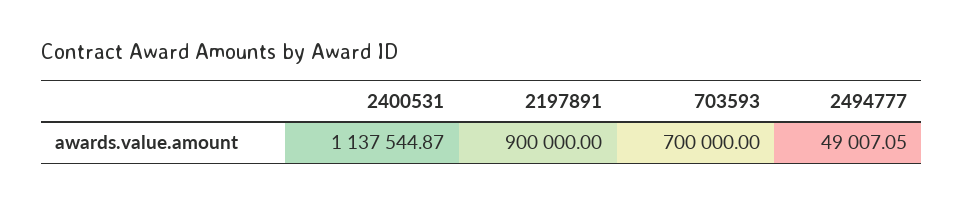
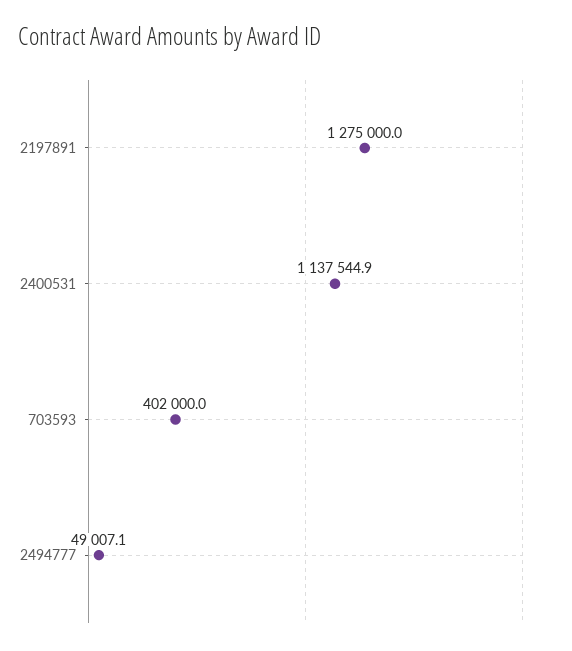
2197891: 900000 -> 1275000
703593: 700000 -> 402000

